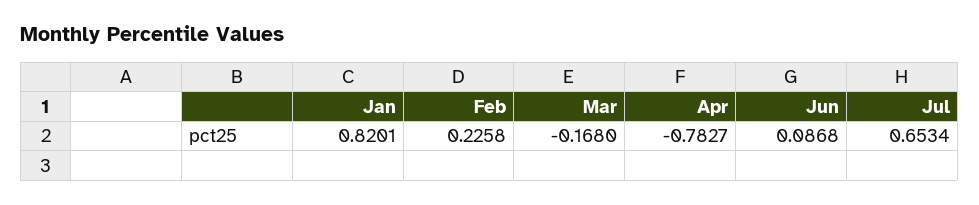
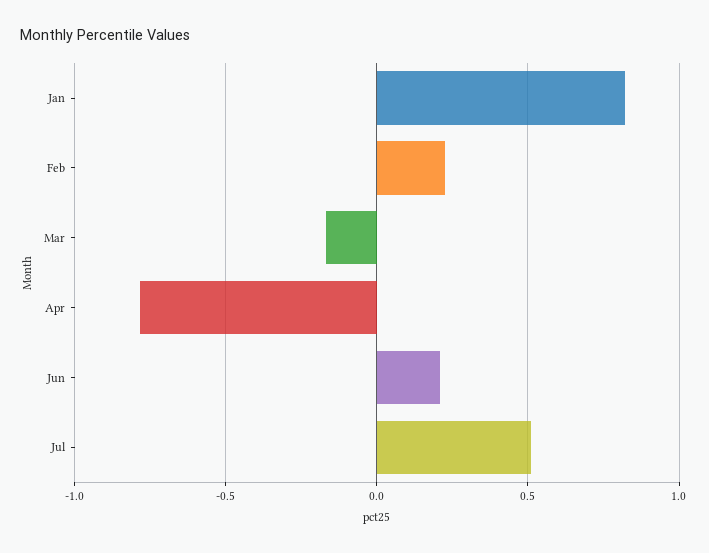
Jun: 0.0868 -> 0.2
Jul: 0.6534 -> 0.5

